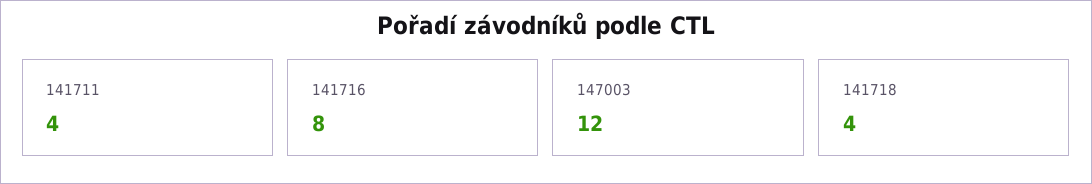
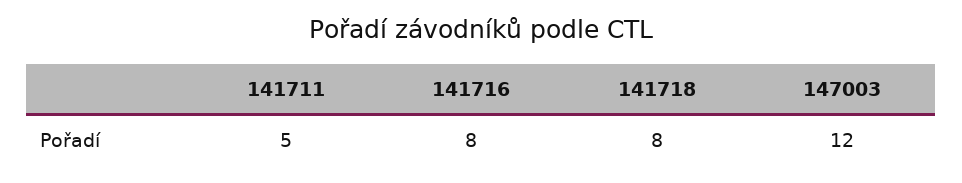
141711: 4 -> 5
141718: 4 -> 8

